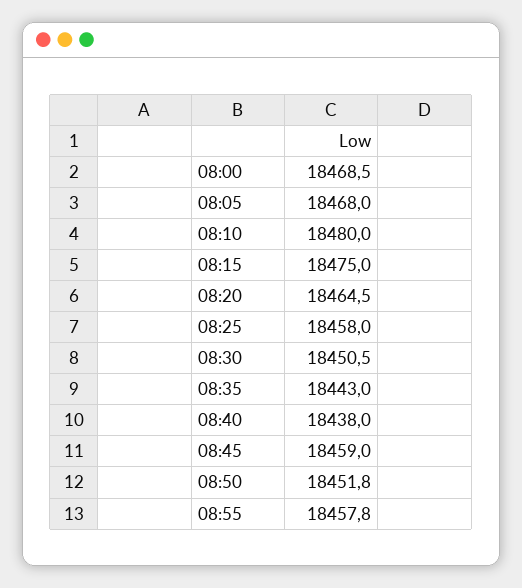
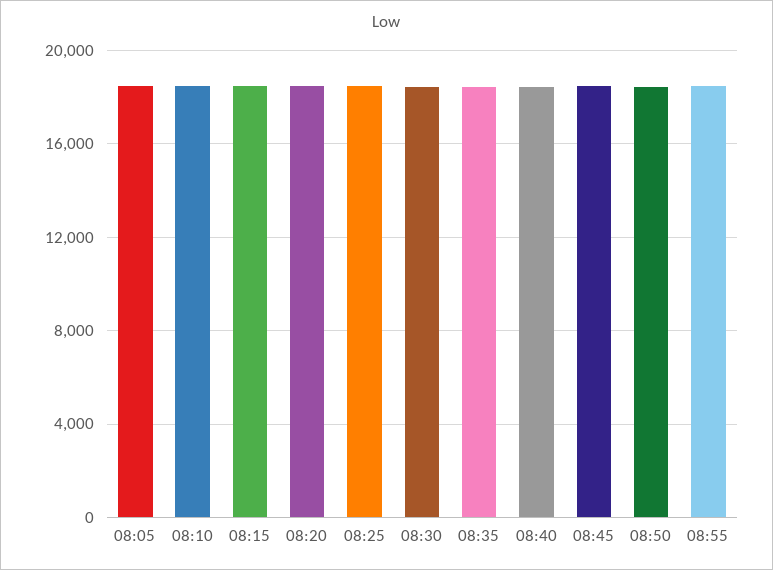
08:00: 18468.5 -> none

